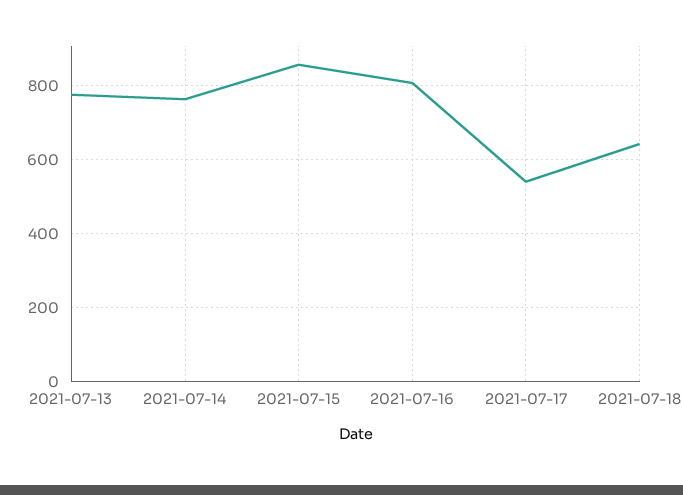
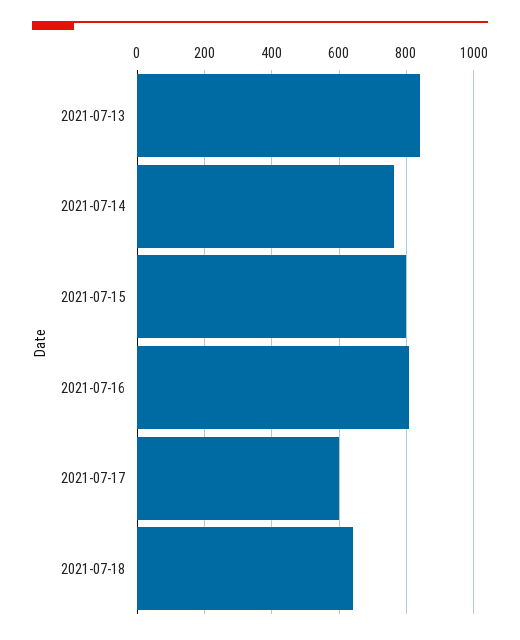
2021-07-13: 780 -> 840
2021-07-15: 860 -> 800
2021-07-17: 540 -> 600

